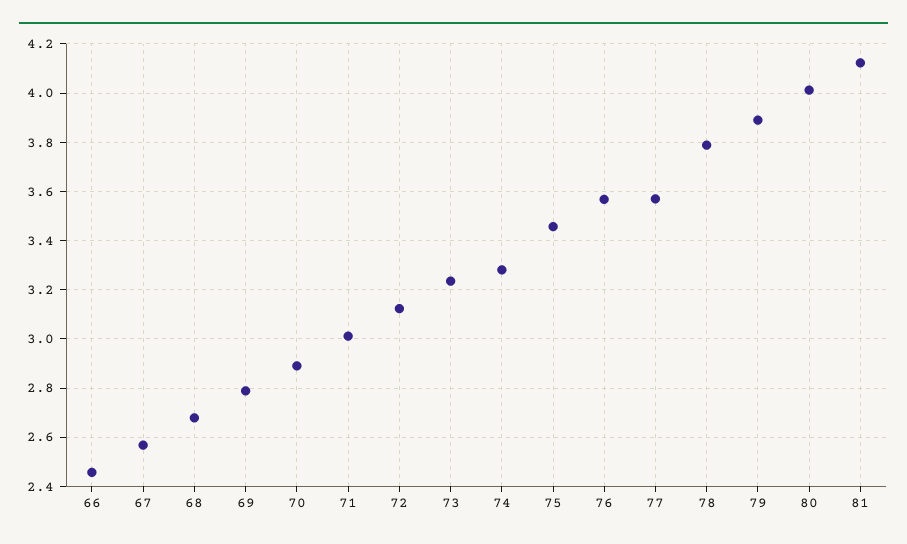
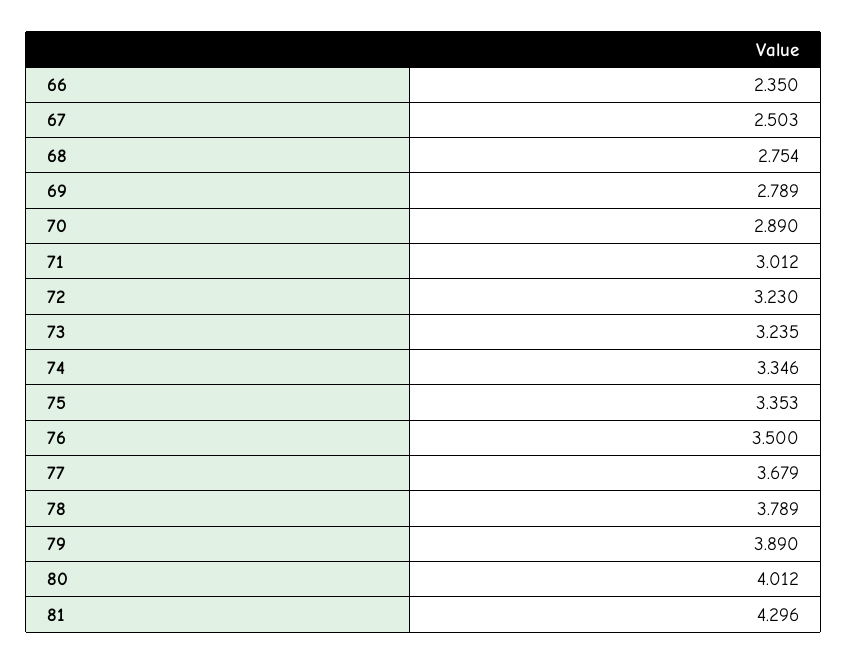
66: 2.45 -> 2.35
67: 2.575 -> 2.503
68: 2.675 -> 2.754
72: 3.125 -> 3.23
74: 3.275 -> 3.346
75: 3.45 -> 3.353
76: 3.575 -> 3.5
77: 3.575 -> 3.679
81: 4.125 -> 4.296

